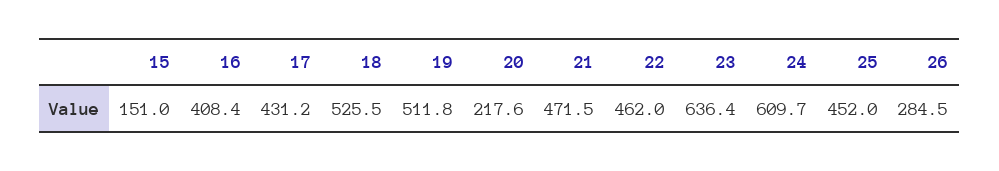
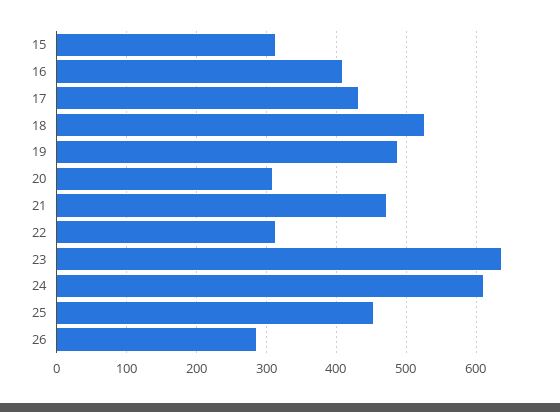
15: 151 -> 310
19: 511.8 -> 490
20: 217.6 -> 310
22: 462 -> 310

